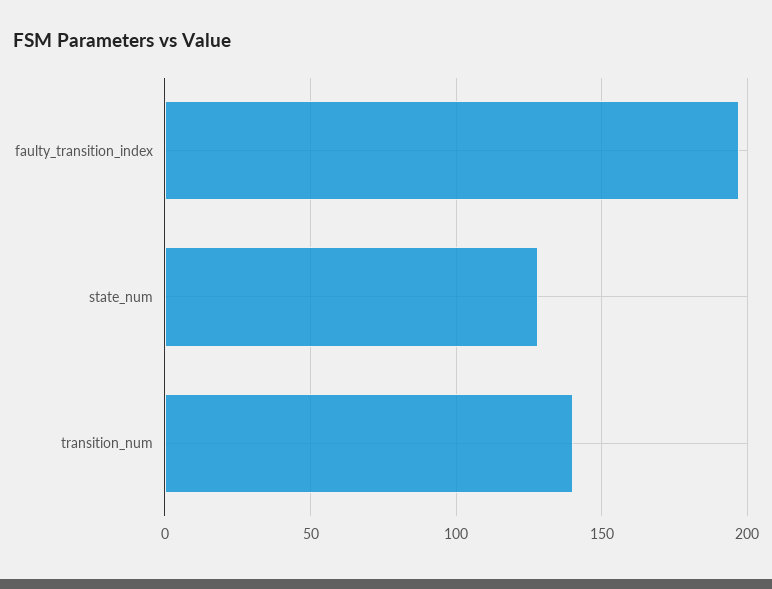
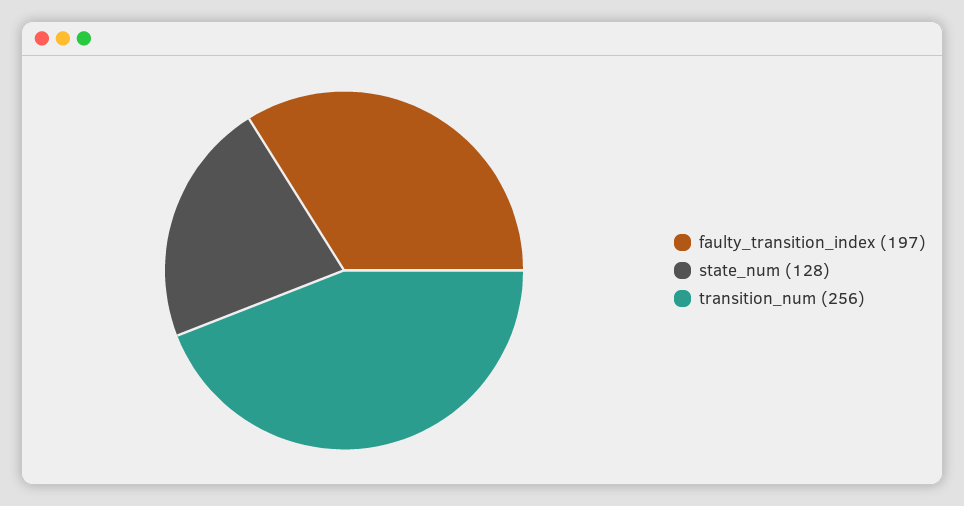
transition_num: 140 -> 256

